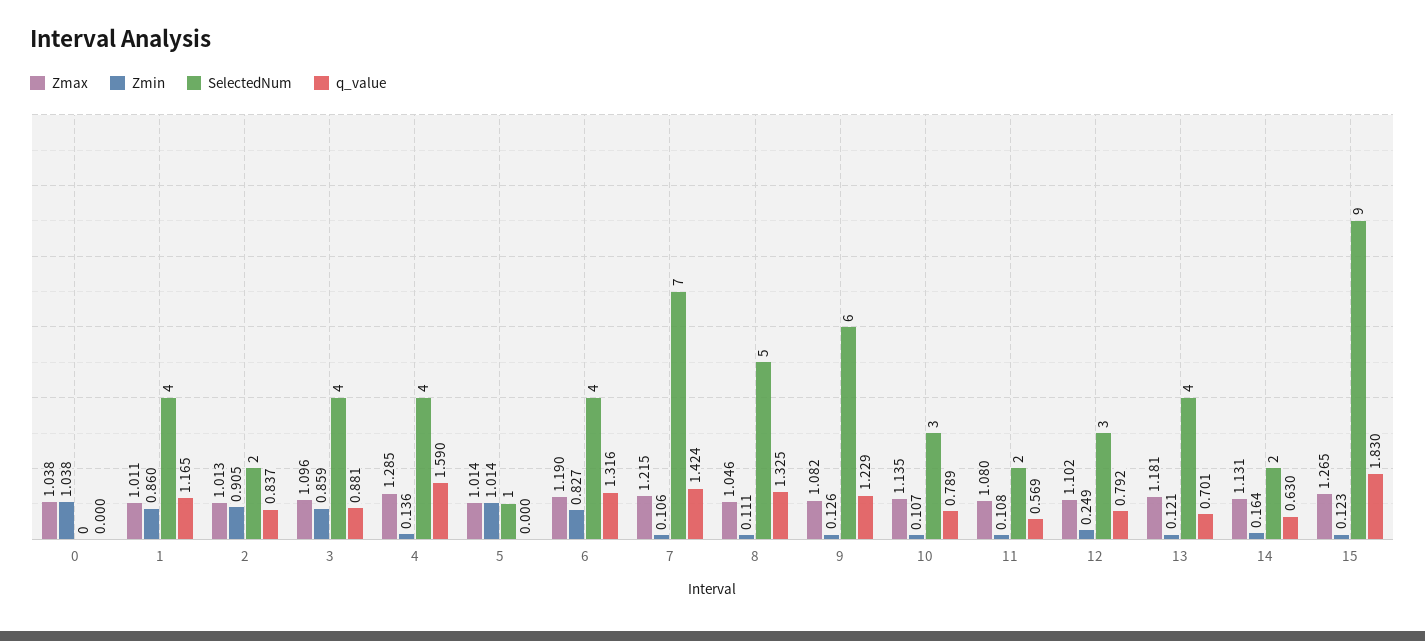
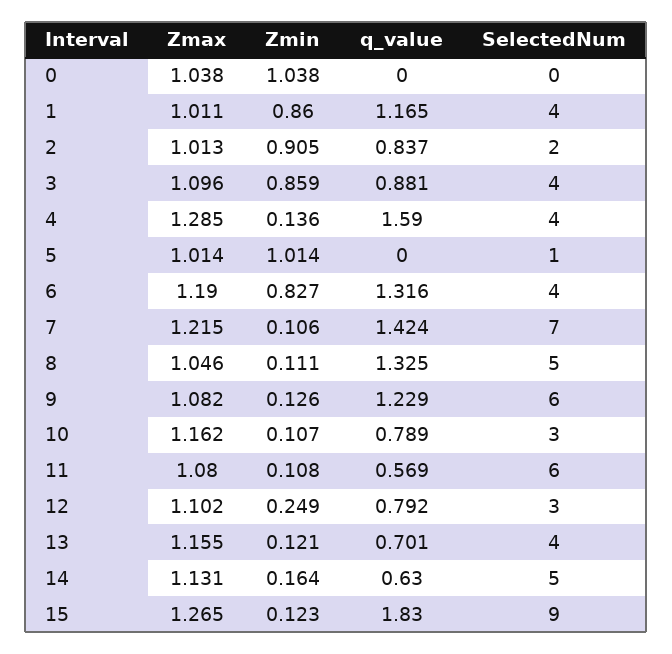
Zmax, 10: 1.135 -> 1.162
SelectedNum, 11: 2 -> 6
Zmax, 13: 1.181 -> 1.155
SelectedNum, 14: 2 -> 5

